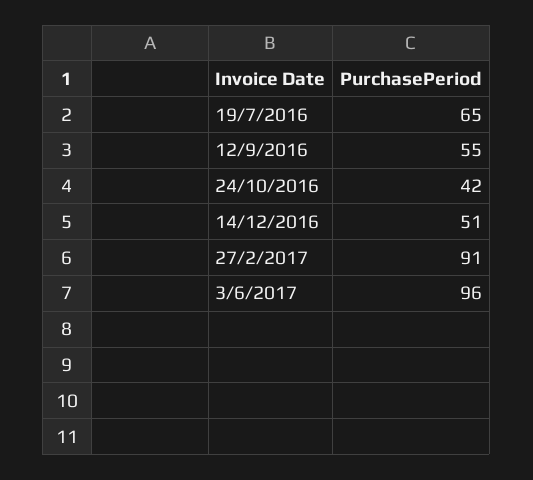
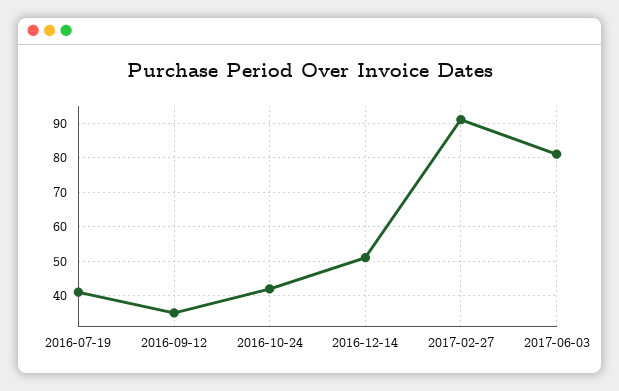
19/7/2016: 65 -> 40
12/9/2016: 55 -> 35
3/6/2017: 96 -> 80

